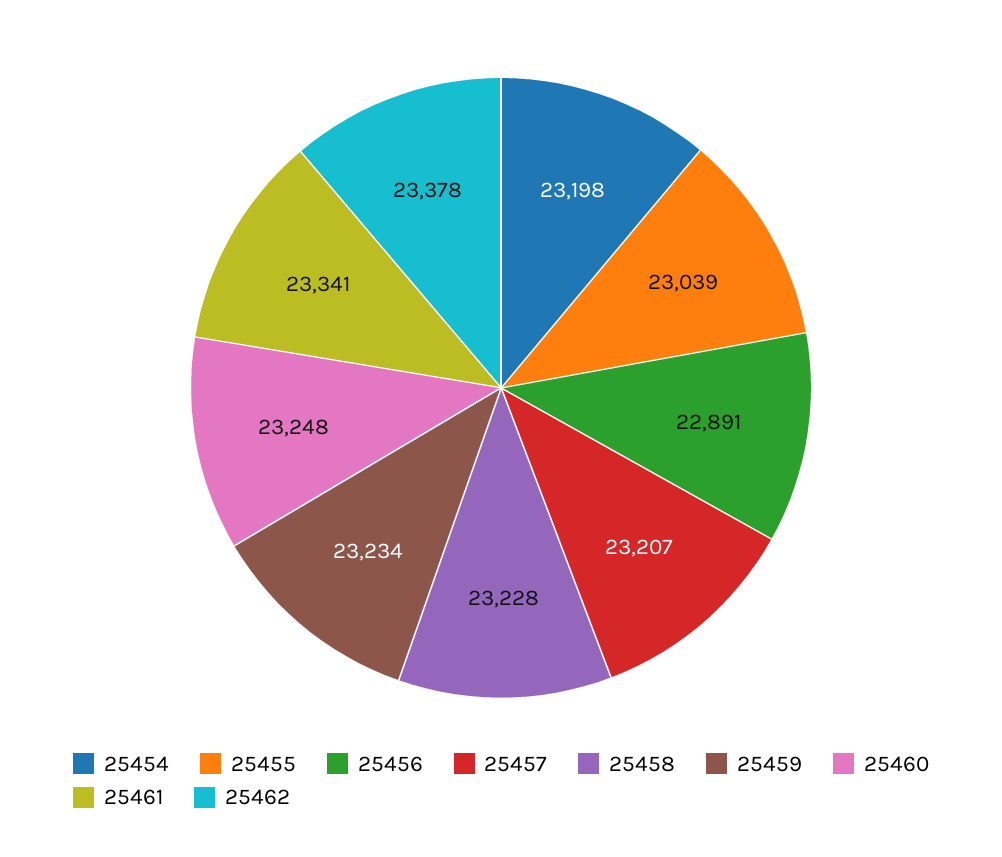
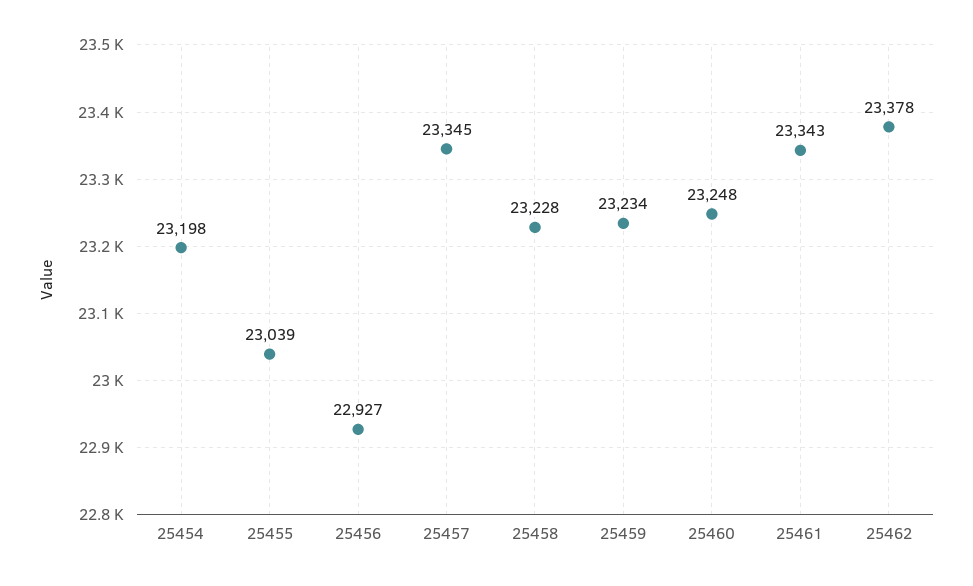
25456: 22891 -> 22927
25457: 23207 -> 23345
25461: 23341 -> 23343

